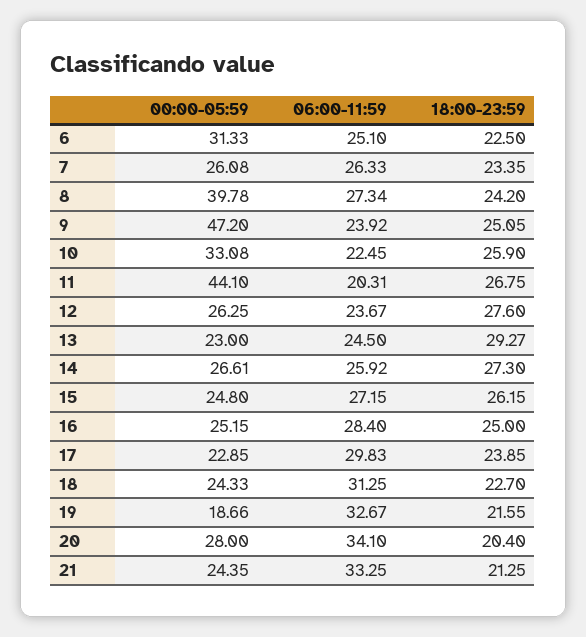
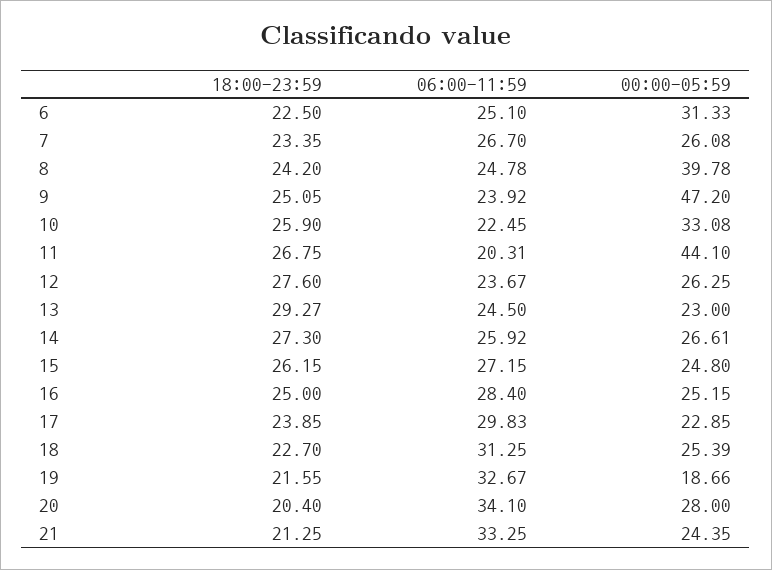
06:00-11:59, 7: 26.33 -> 26.7
06:00-11:59, 8: 27.34 -> 24.78
00:00-05:59, 18: 24.33 -> 25.39

